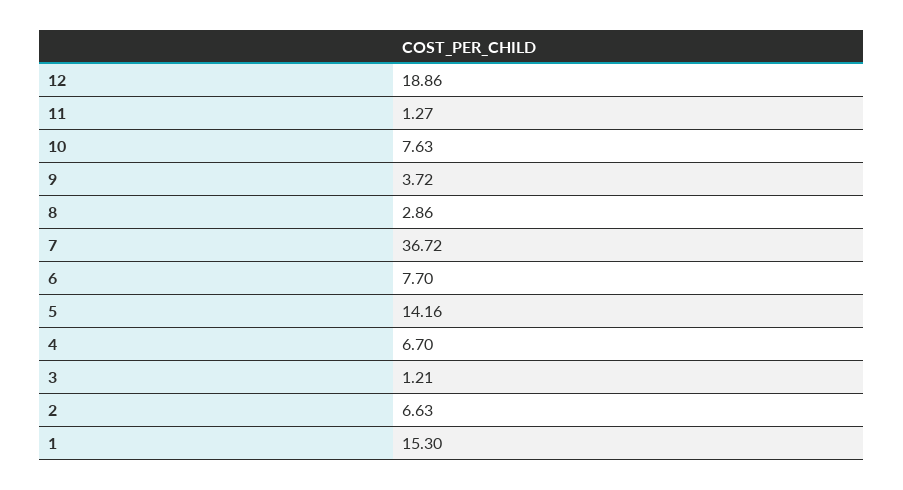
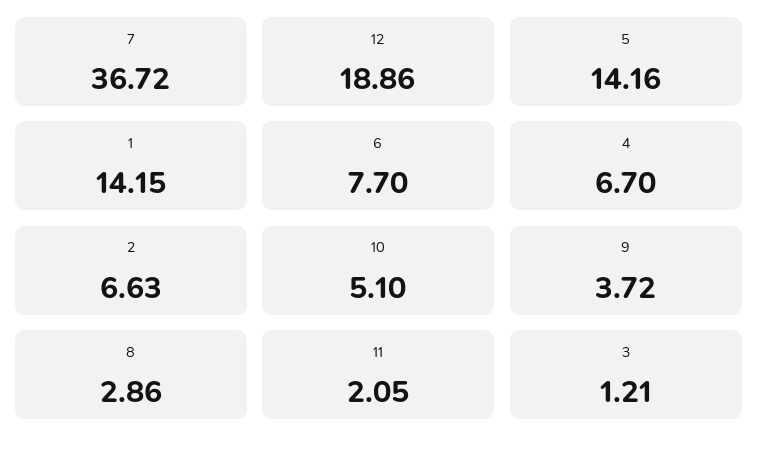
11: 1.27 -> 2.05
10: 7.63 -> 5.1
1: 15.3 -> 14.15

